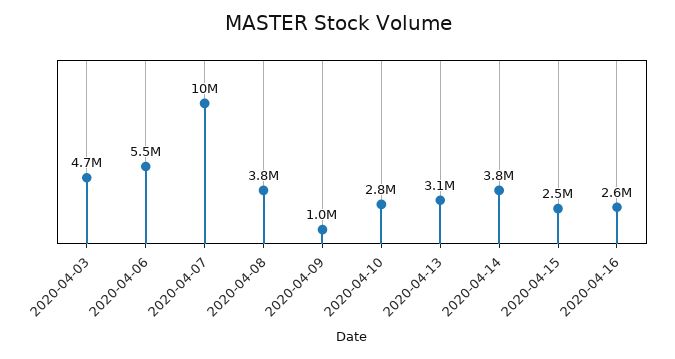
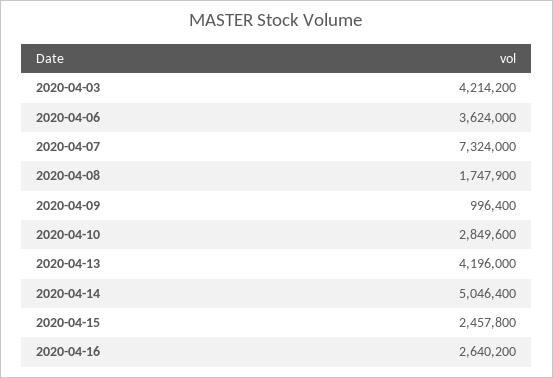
2020-04-03: 4700000 -> 4214200
2020-04-06: 5500000 -> 3624000
2020-04-07: 10000000 -> 7324000
2020-04-08: 3800000 -> 1747900
2020-04-13: 3100000 -> 4196000
2020-04-14: 3800000 -> 5046400

